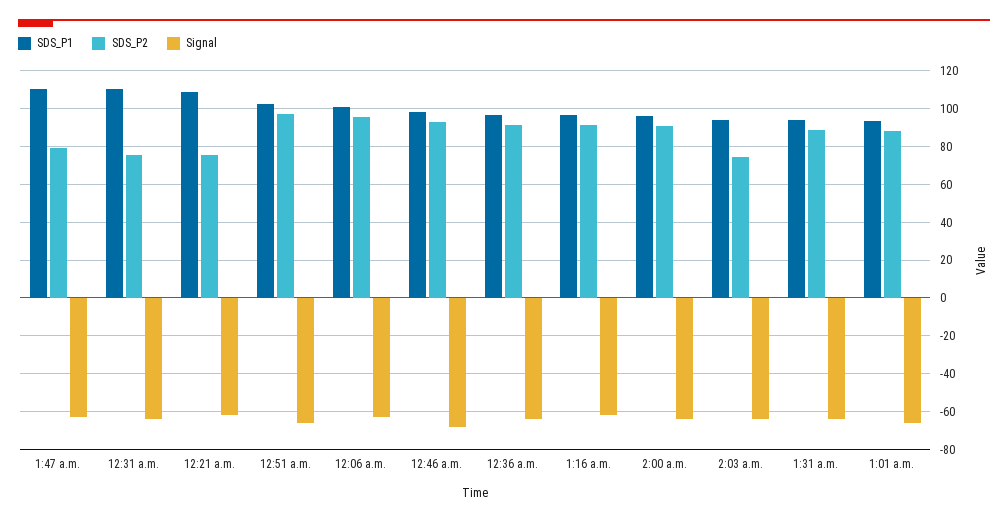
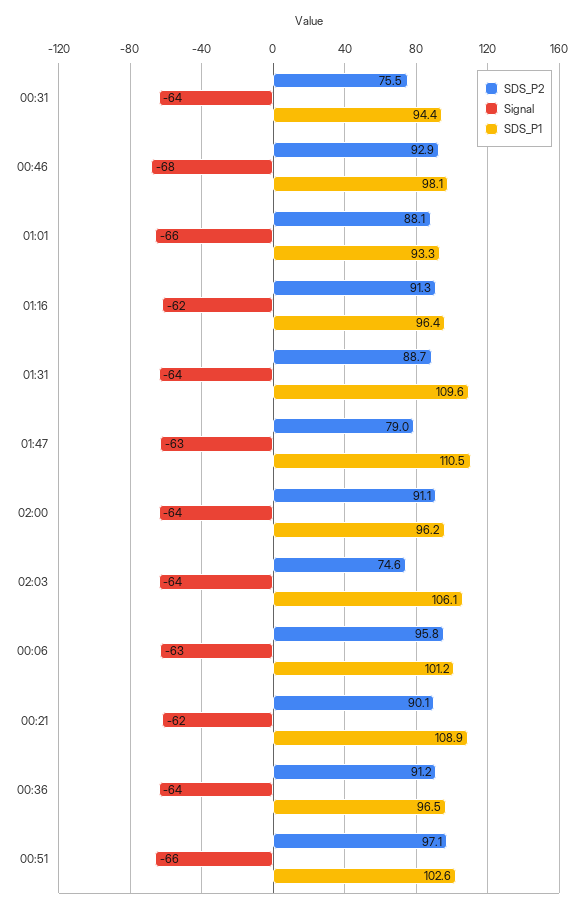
SDS_P1, 12:31 a.m.: 110 -> 94.4
SDS_P2, 12:21 a.m.: 75 -> 90.1
SDS_P1, 2:03 a.m.: 95 -> 106.1
SDS_P1, 1:31 a.m.: 95 -> 109.6

